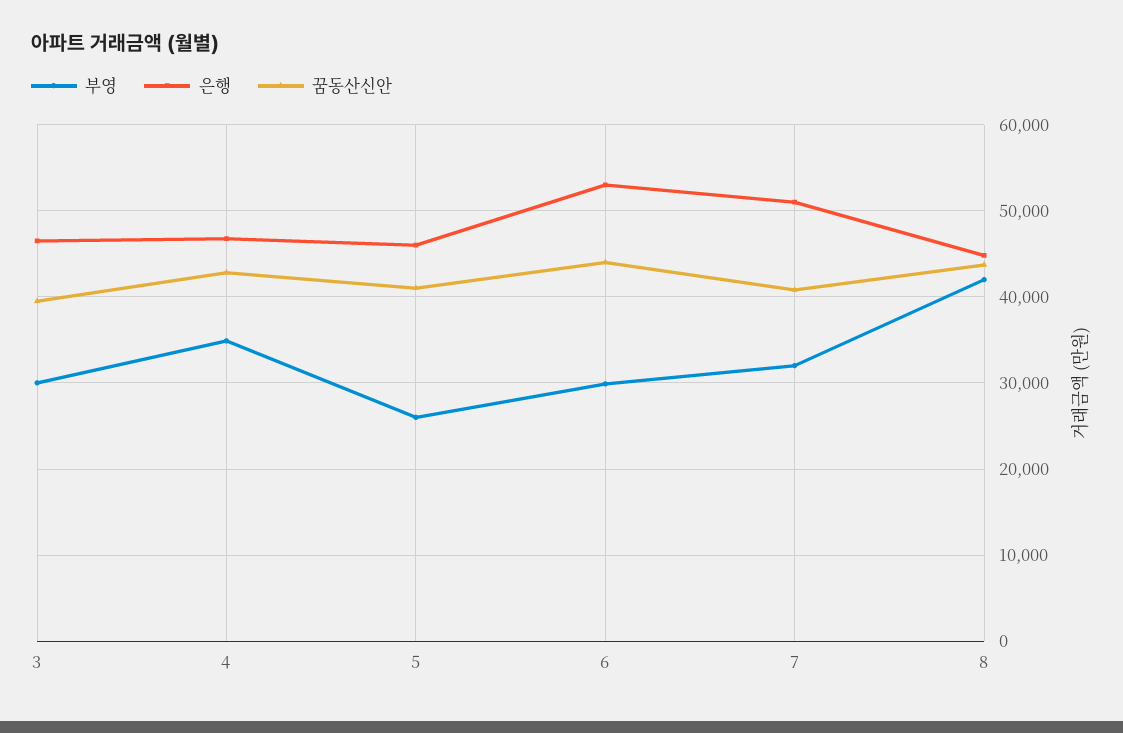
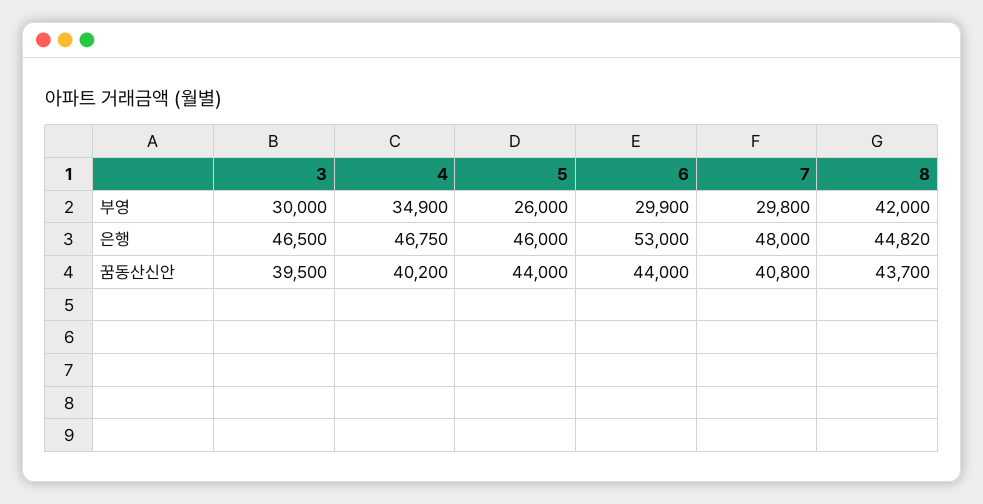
꿈동산신안, 4: 43000 -> 40200
꿈동산신안, 5: 41000 -> 44000
부영, 7: 32000 -> 29800
은행, 7: 51000 -> 48000

